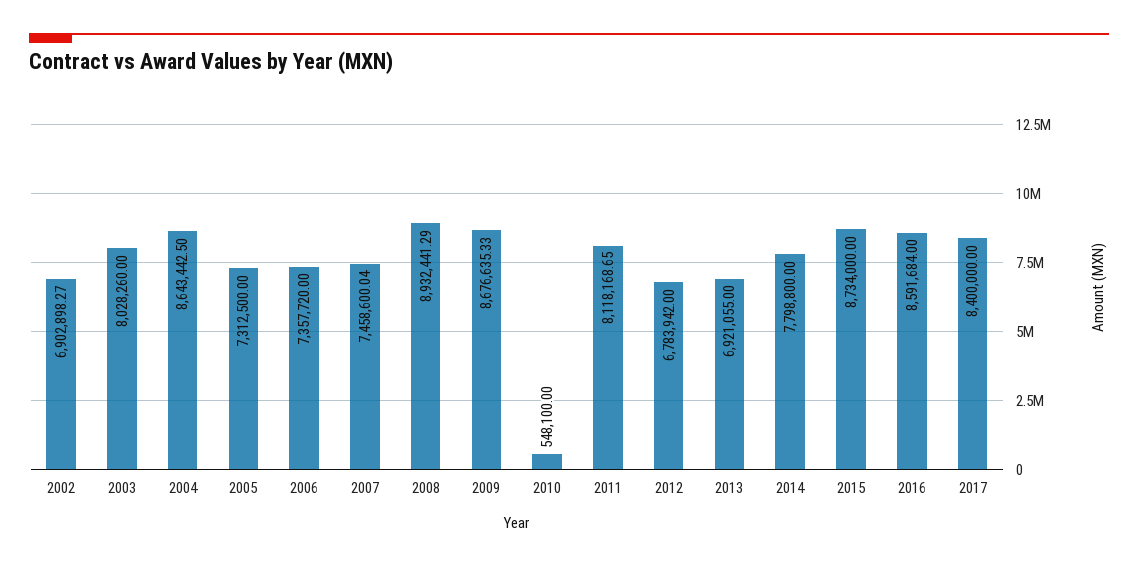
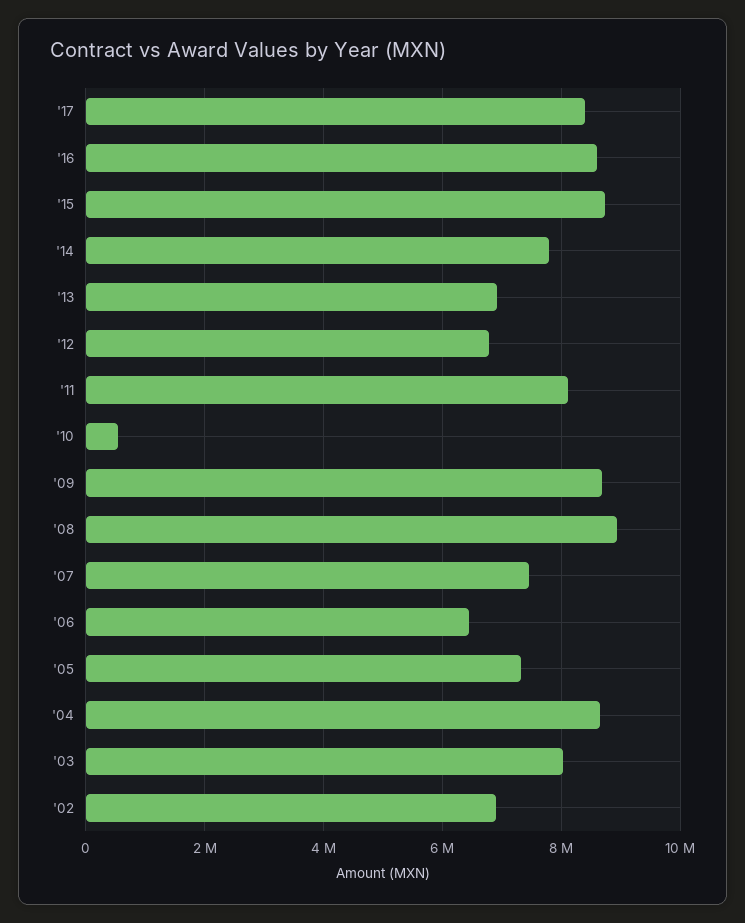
2006: 7357720 -> 6400000

